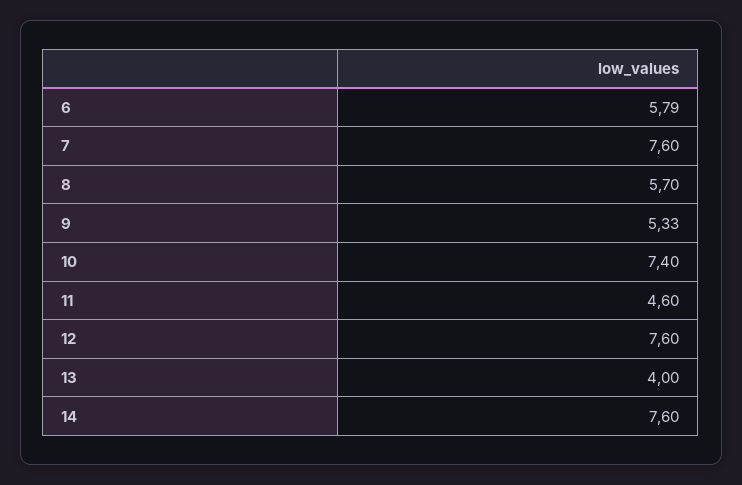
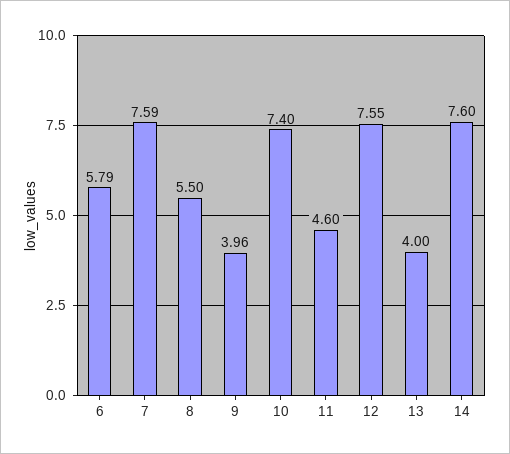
7: 7.6 -> 7.59
8: 5.7 -> 5.5
9: 5.33 -> 3.96
12: 7.6 -> 7.55

